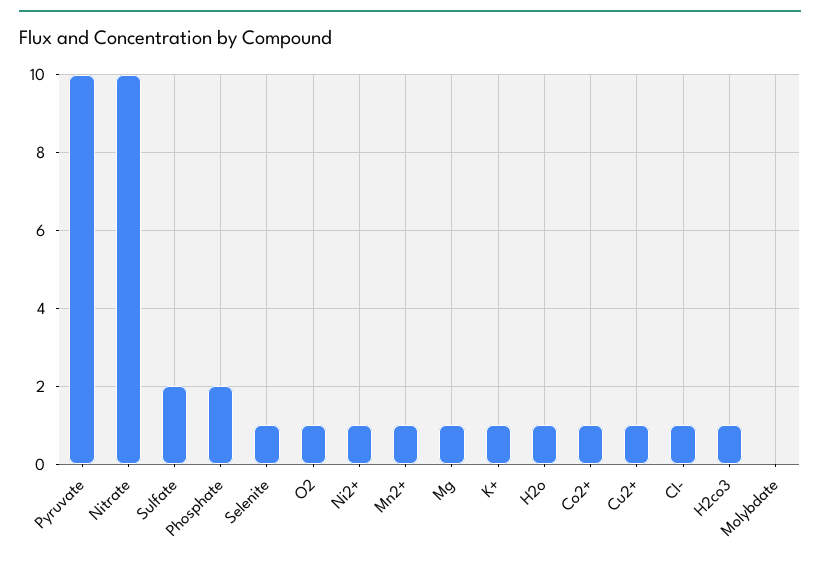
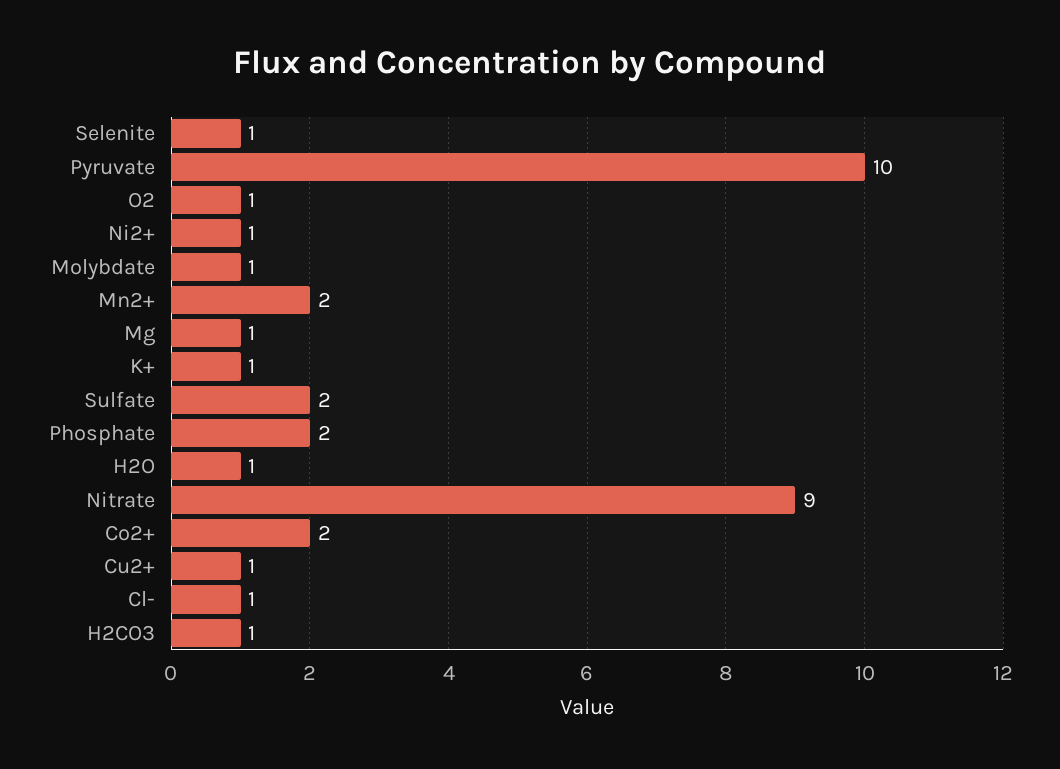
Nitrate: 10 -> 9
Mn2+: 1 -> 2
Co2+: 1 -> 2
Molybdate: 0 -> 1

